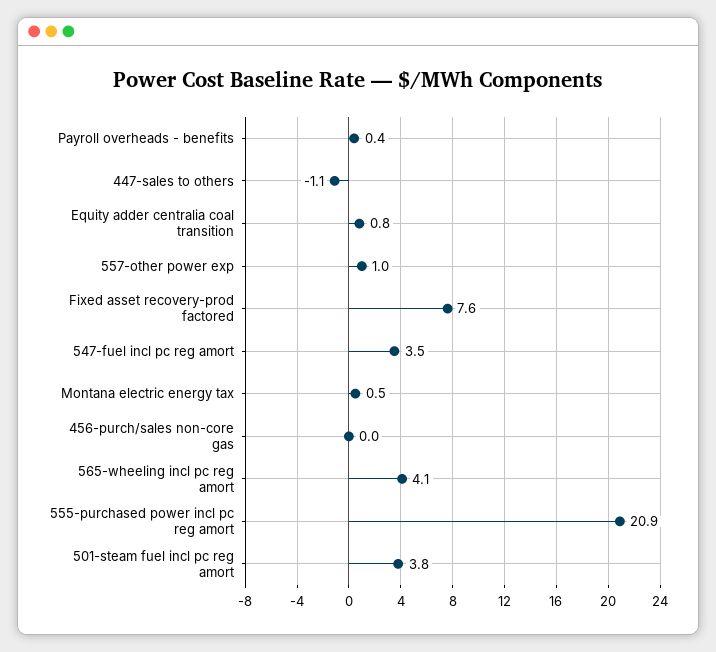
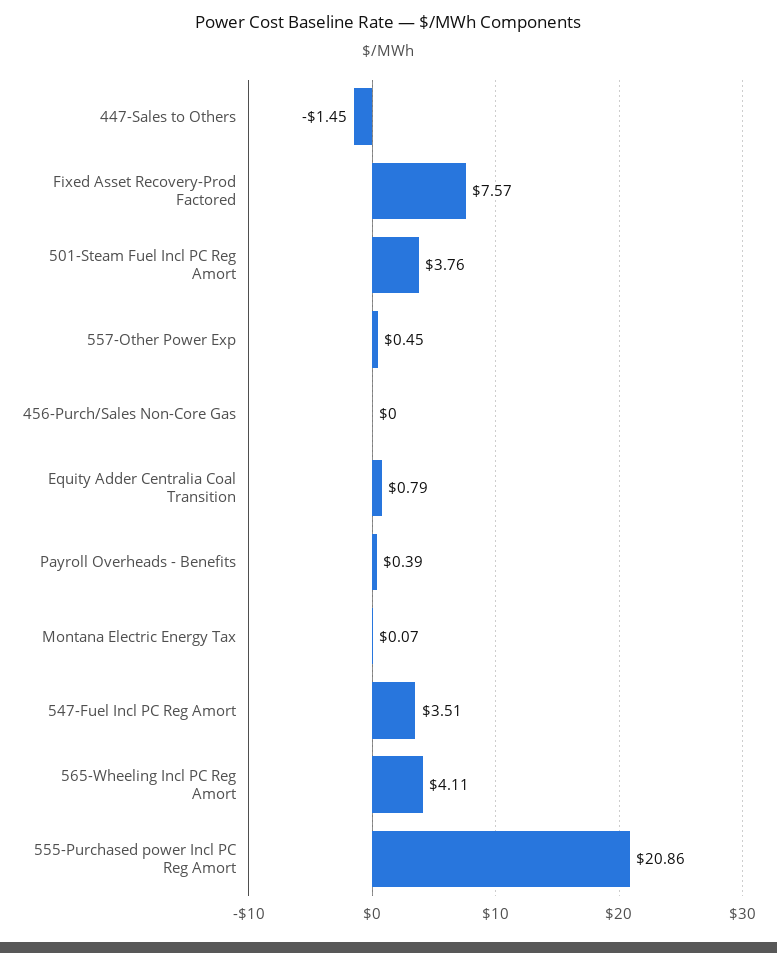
447-sales to others: -1.1 -> -1.45
557-other power exp: 1 -> 0.45
Montana electric energy tax: 0.5 -> 0.07

